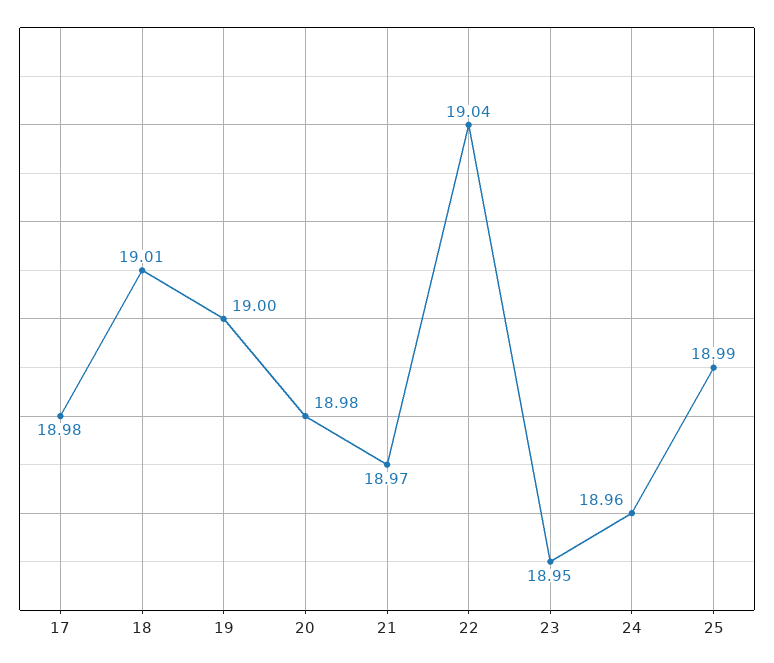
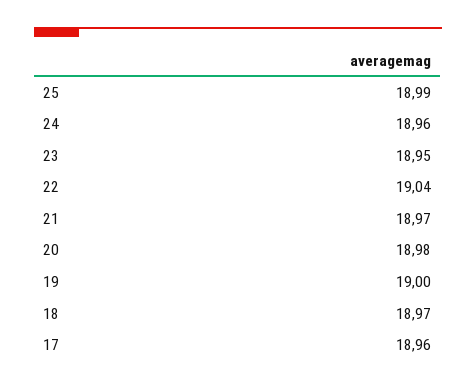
17: 18.98 -> 18.96
18: 19.01 -> 18.97

